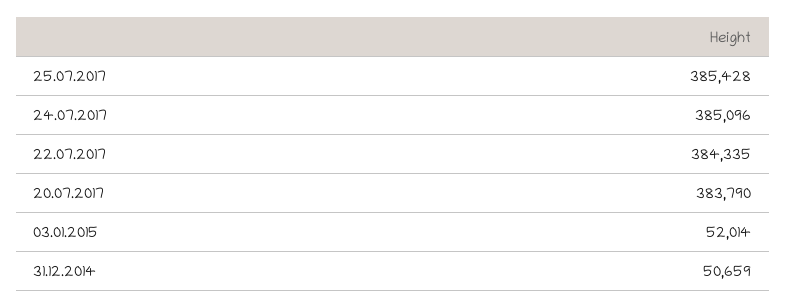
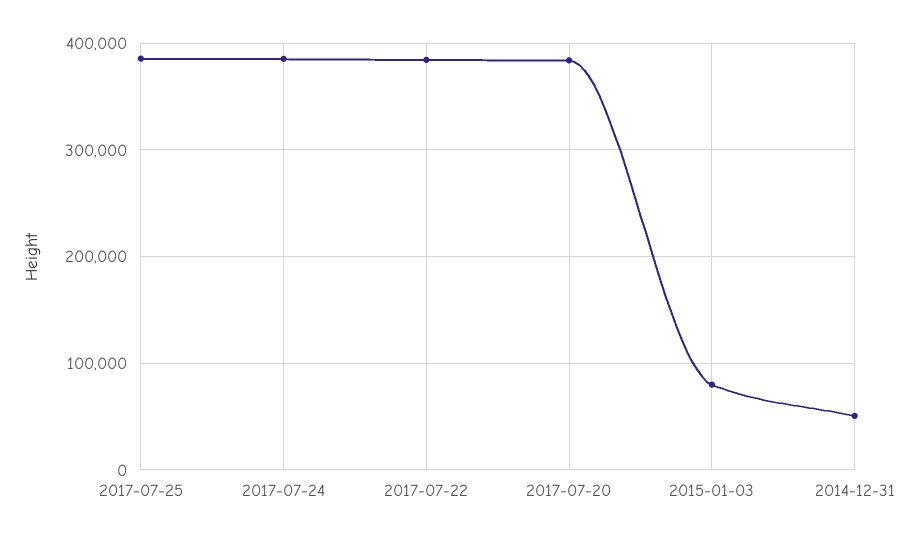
03.01.2015: 52014 -> 80000

